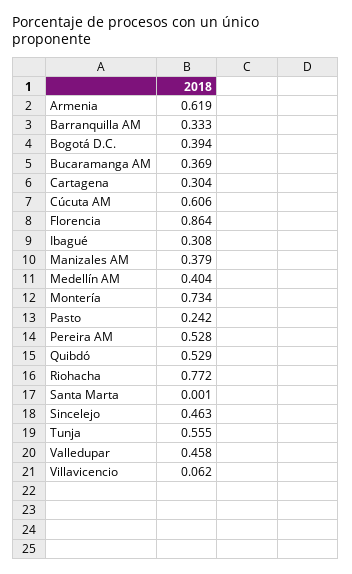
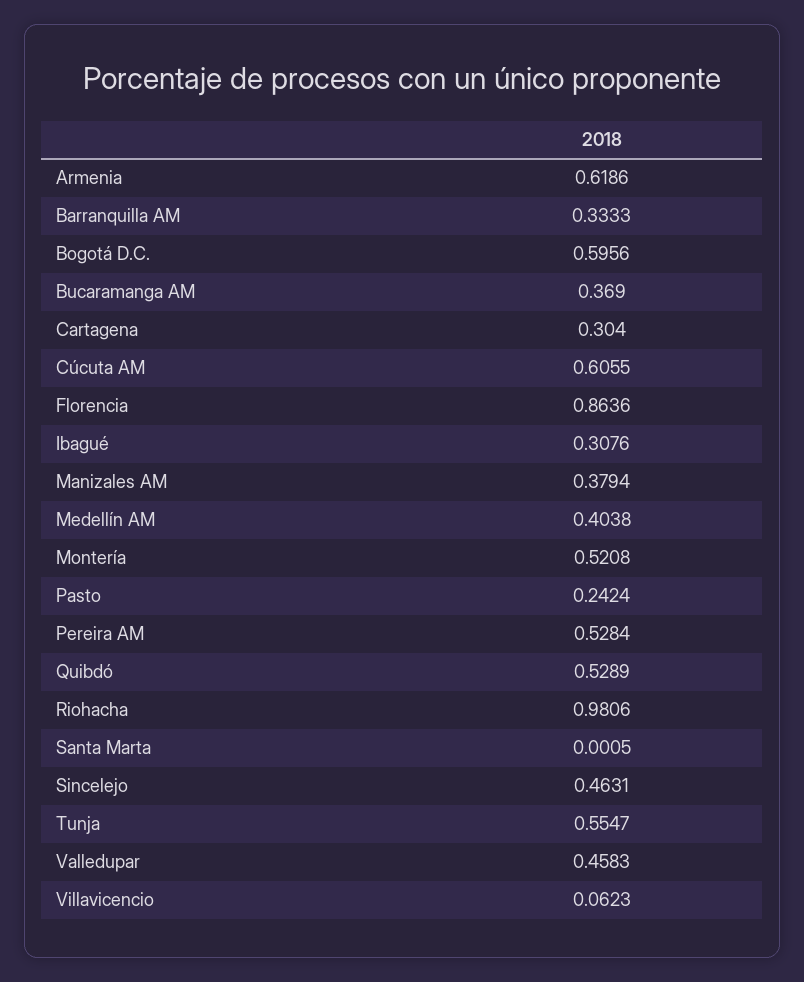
Bogotá D.C.: 0.394 -> 0.5956
Montería: 0.734 -> 0.5208
Riohacha: 0.772 -> 0.9806

